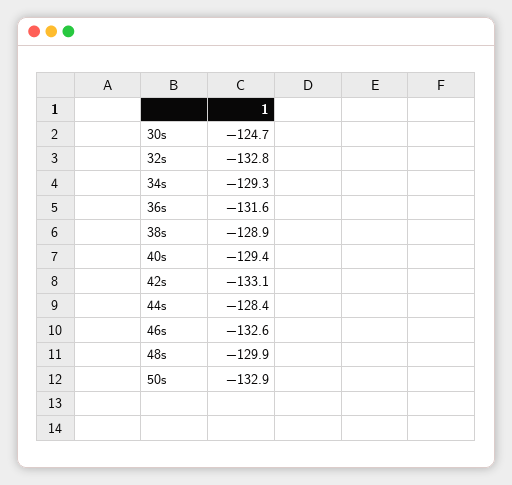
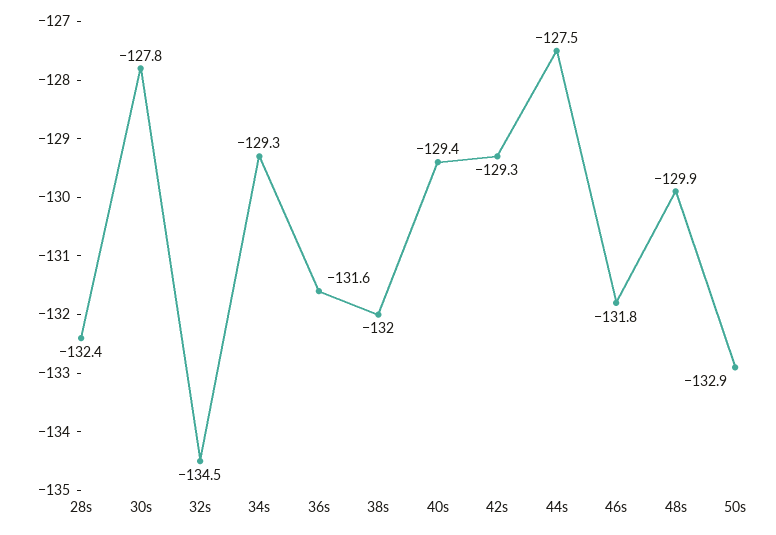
30s: -124.7 -> -127.8
32s: -132.8 -> -134.5
38s: -128.9 -> -132
42s: -133.1 -> -129.3
44s: -128.4 -> -127.5
46s: -132.6 -> -131.8
28s: none -> -132.4

